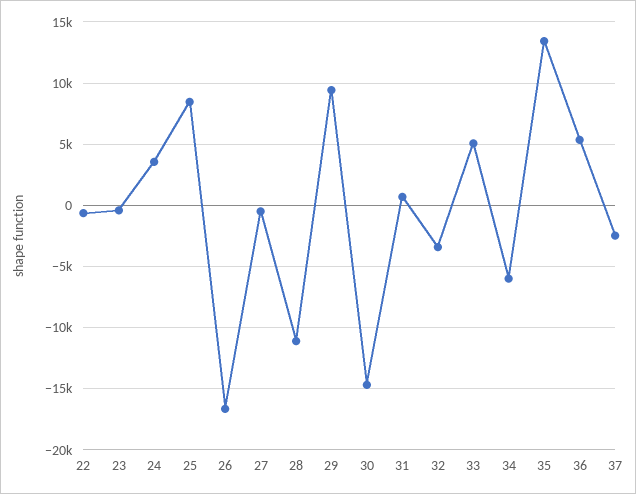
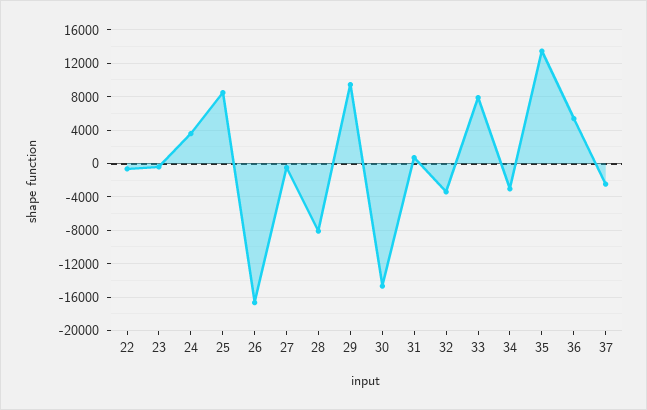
28: -11000 -> -8000
33: 5000 -> 8000
34: -6000 -> -3000

